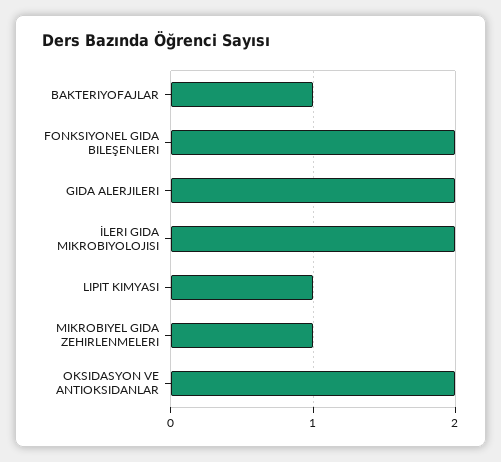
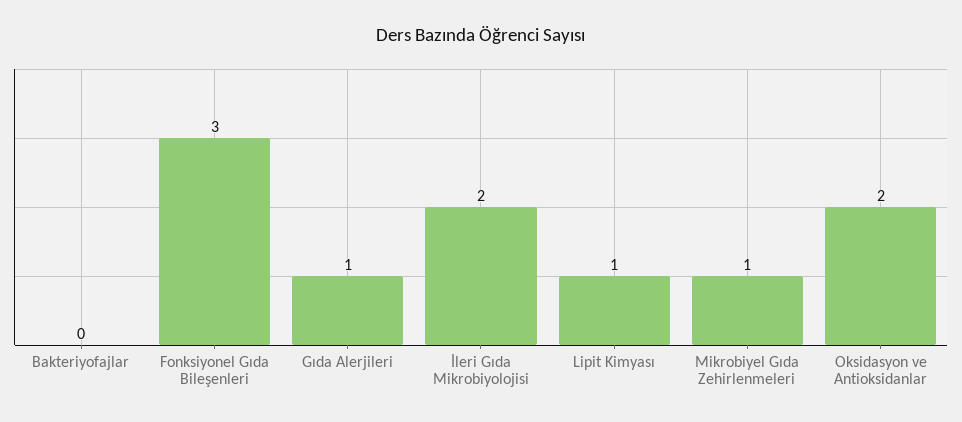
BAKTERIYOFAJLAR: 1 -> 0
FONKSIYONEL GIDA BILEŞENLERI: 2 -> 3
GIDA ALERJILERI: 2 -> 1

